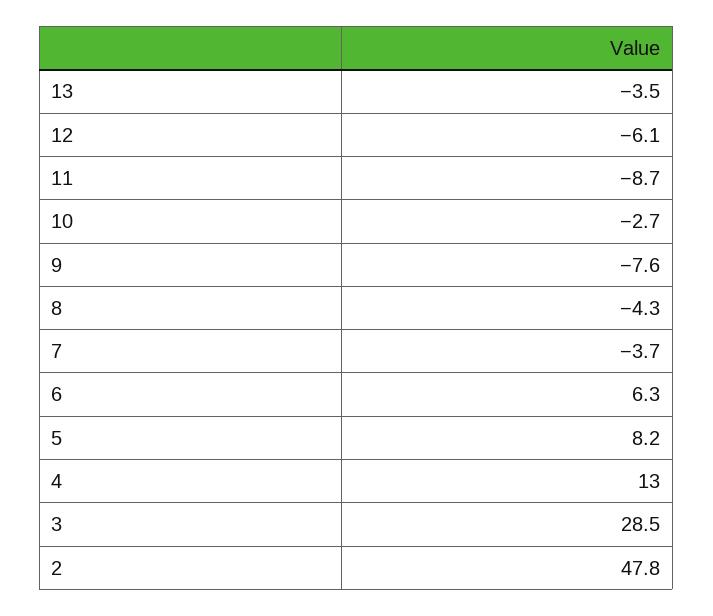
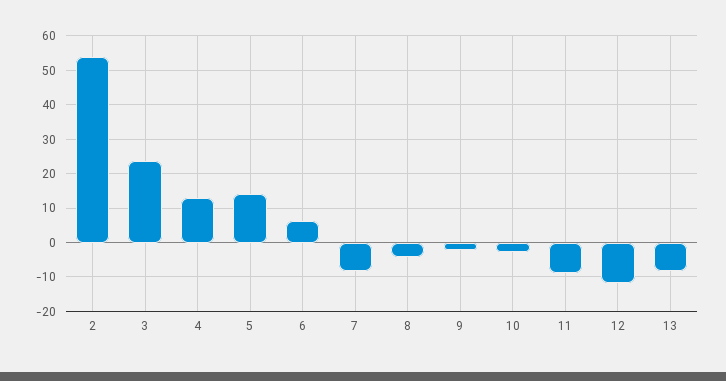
13: -3.5 -> -8
12: -6.1 -> -12
9: -7.6 -> -2
7: -3.7 -> -8
5: 8.2 -> 14
3: 28.5 -> 24
2: 47.8 -> 54

